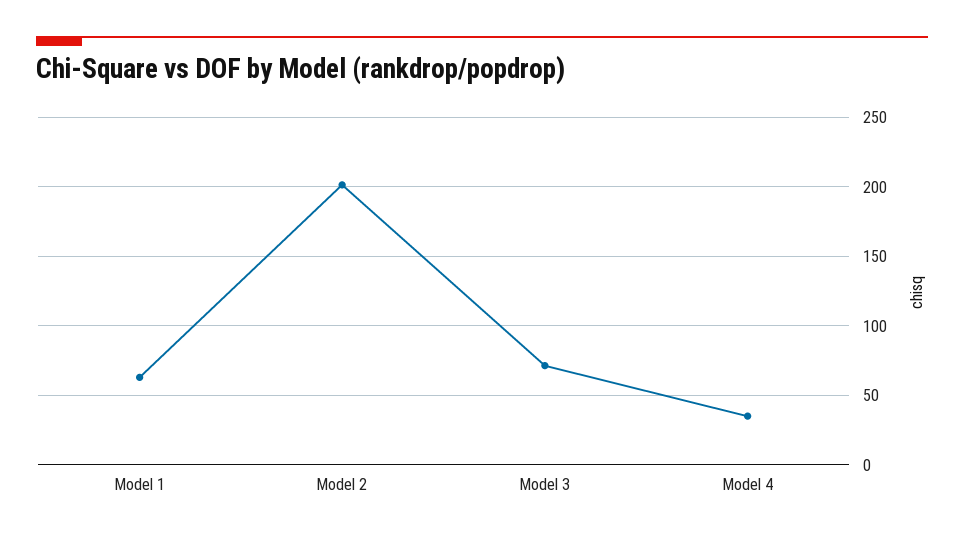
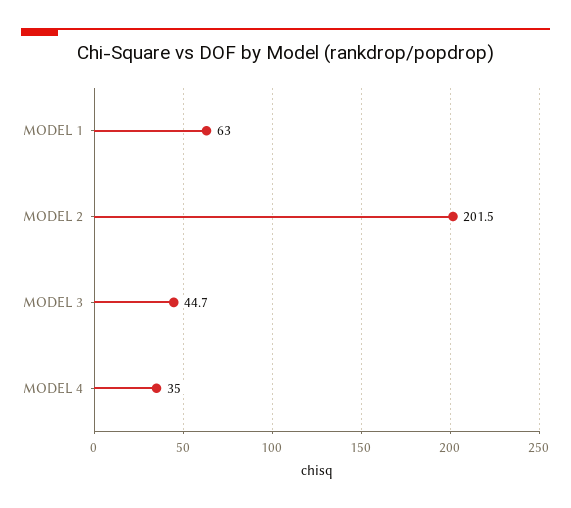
Model 3: 70 -> 44.7

